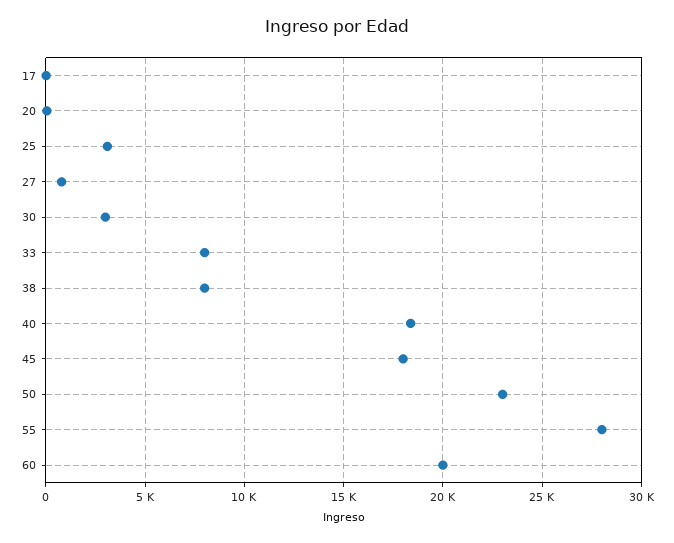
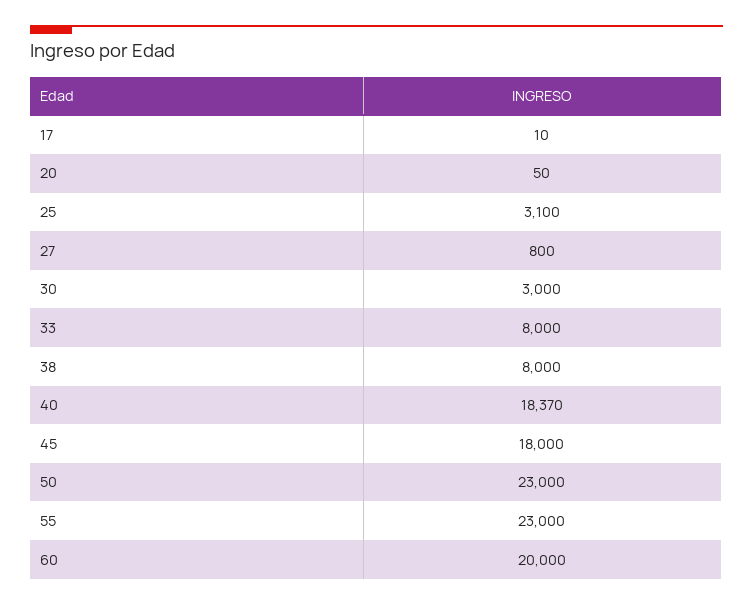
55: 28000 -> 23000

